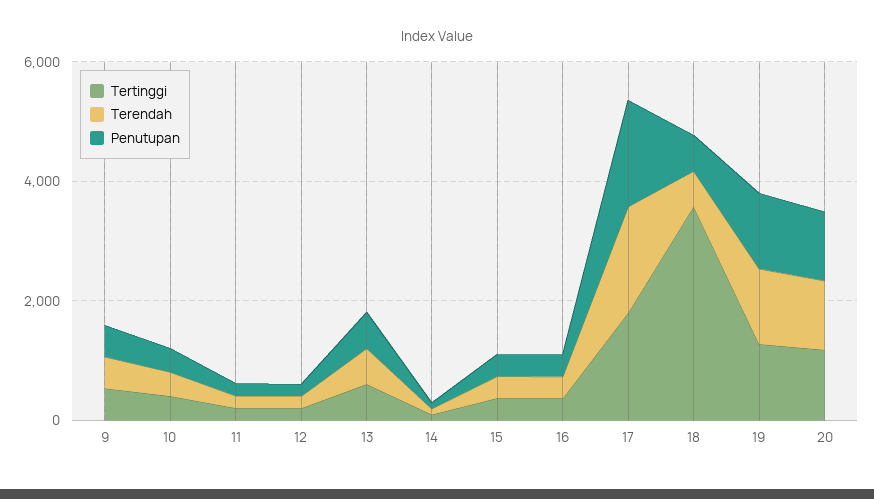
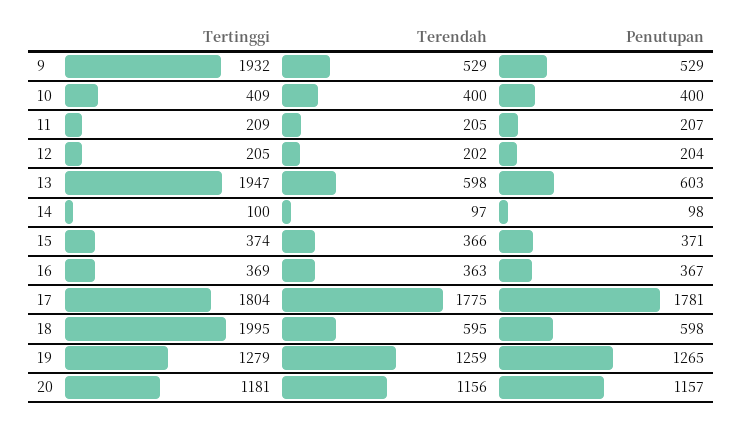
Tertinggi, 9: 500 -> 1932
Tertinggi, 13: 500 -> 1947
Tertinggi, 18: 3500 -> 1995

